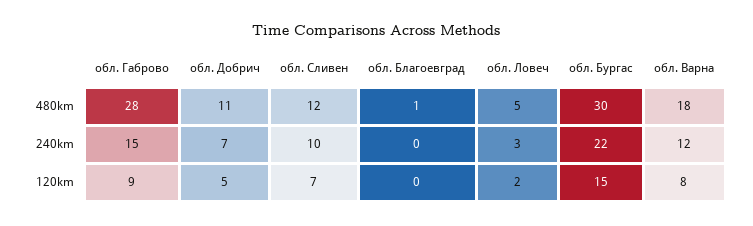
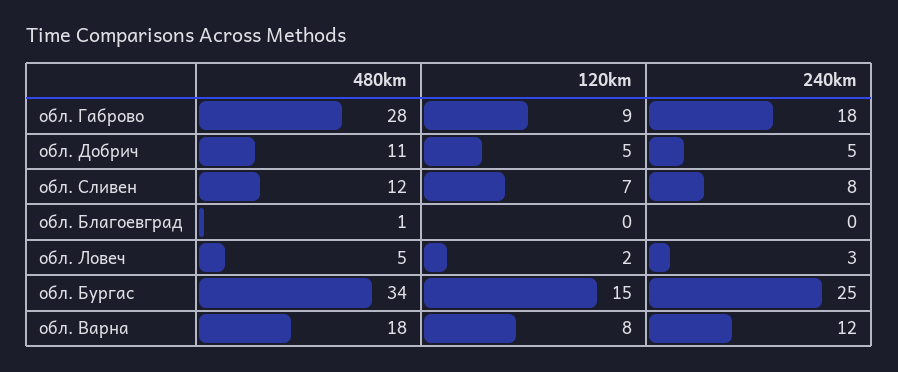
обл. Бургас, 480km: 30 -> 34
обл. Габрово, 240km: 15 -> 18
обл. Добрич, 240km: 7 -> 5
обл. Сливен, 240km: 10 -> 8
обл. Бургас, 240km: 22 -> 25

